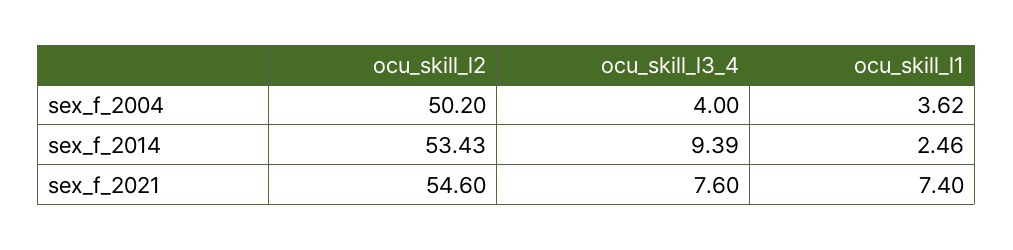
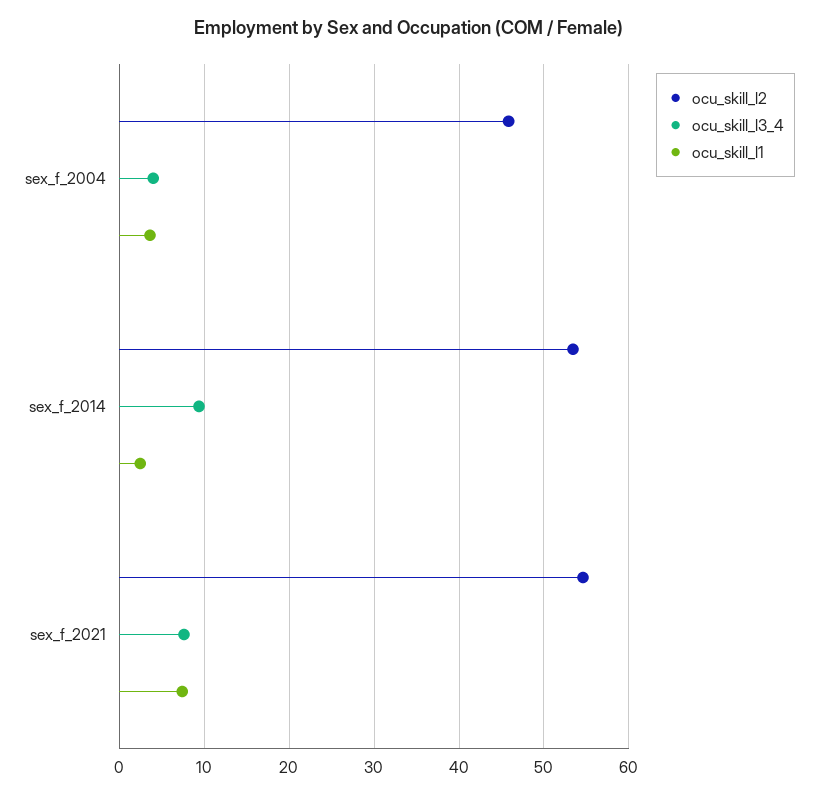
ocu_skill_l2, sex_f_2004: 50.2 -> 46

